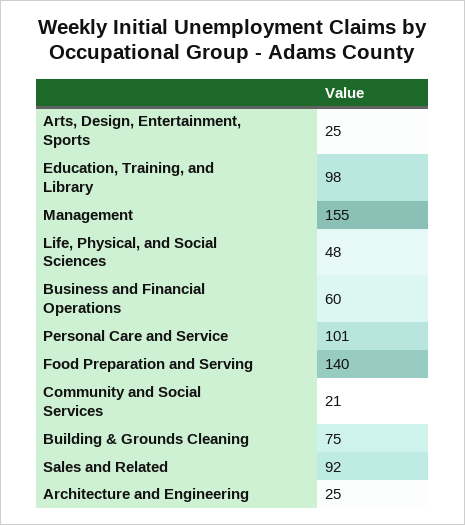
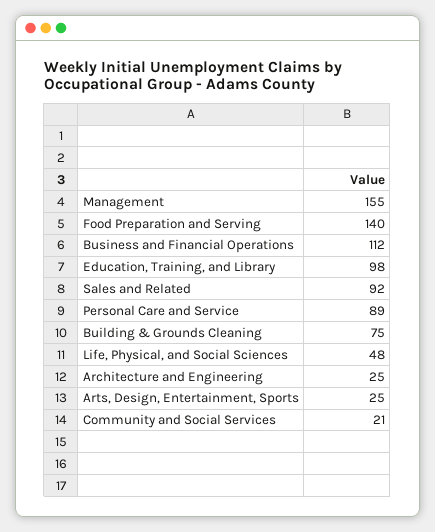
Business and Financial Operations: 60 -> 112
Personal Care and Service: 101 -> 89

